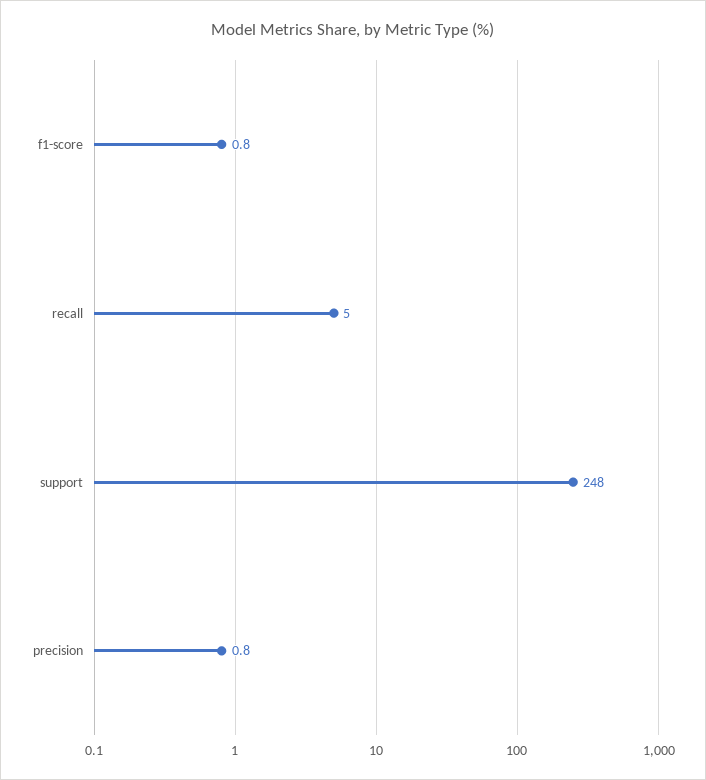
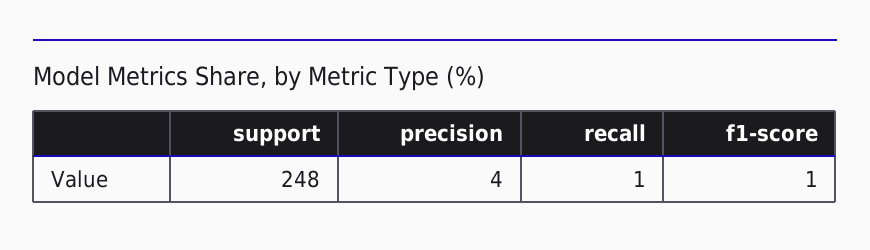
recall: 5 -> 1
precision: 0.8 -> 4

